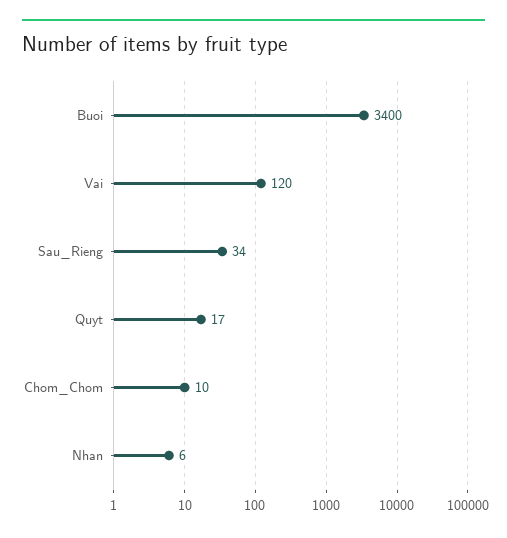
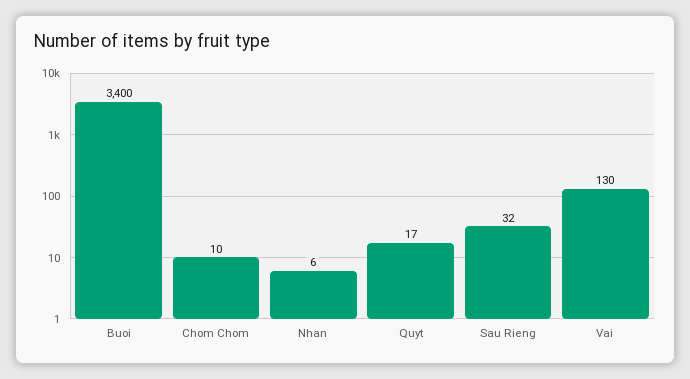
Vai: 120 -> 130
Sau_Rieng: 34 -> 32

